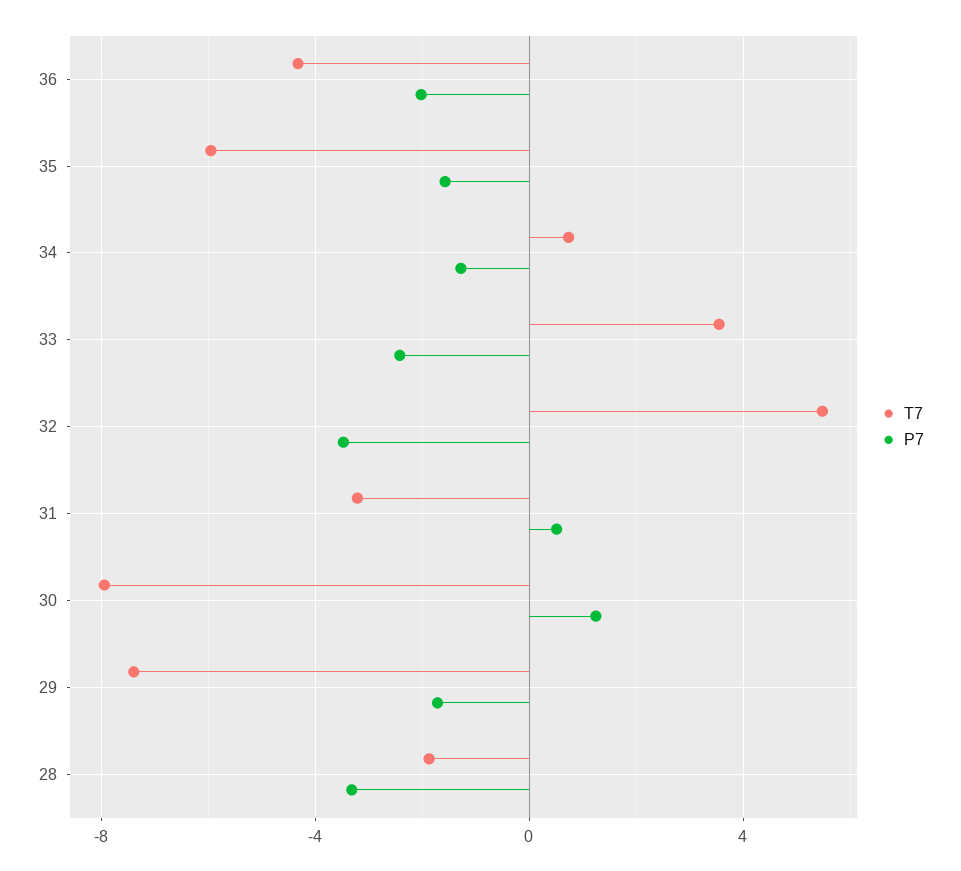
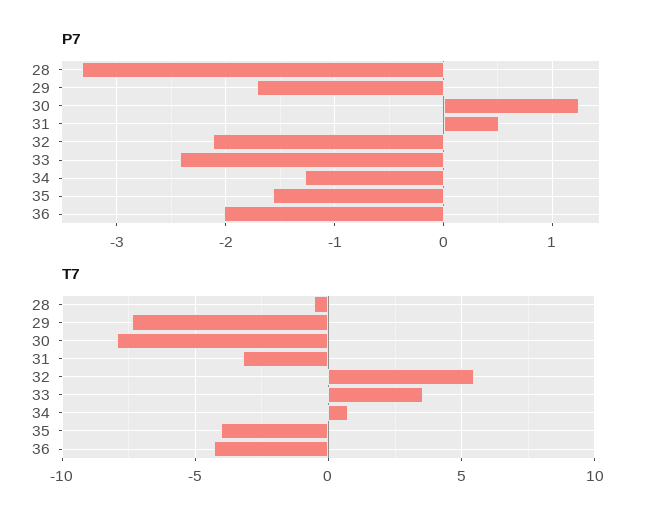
T7, 35: -6 -> -4
P7, 32: -3.5 -> -2.1
T7, 28: -2 -> -0.5

